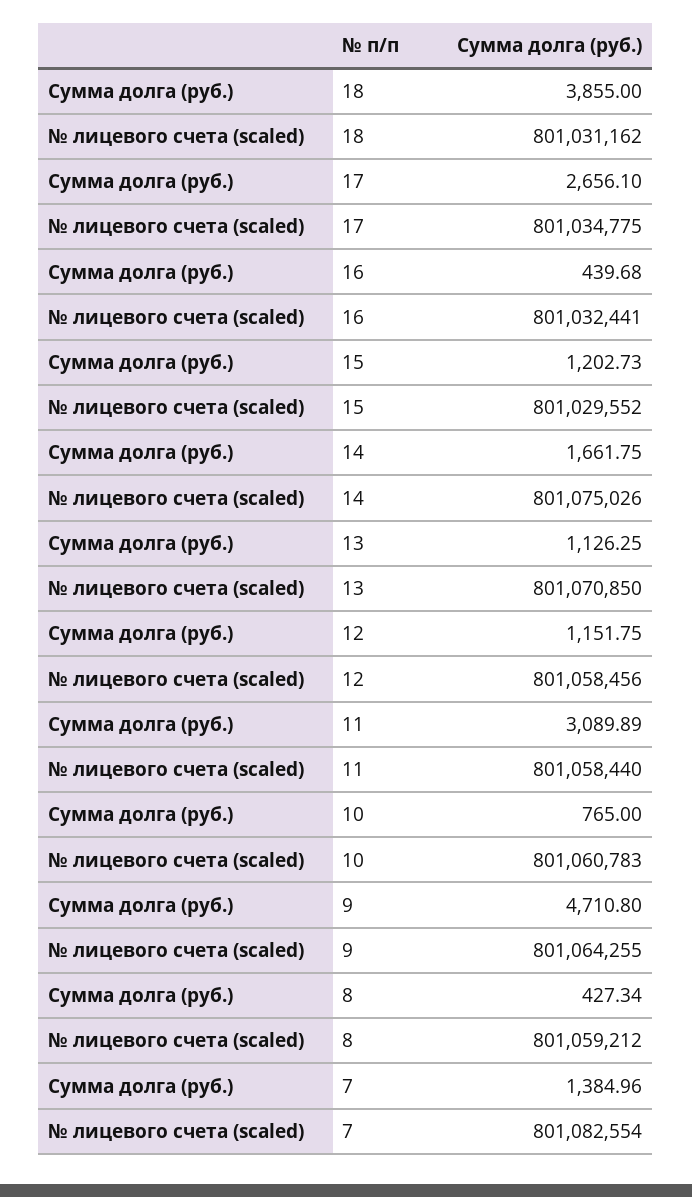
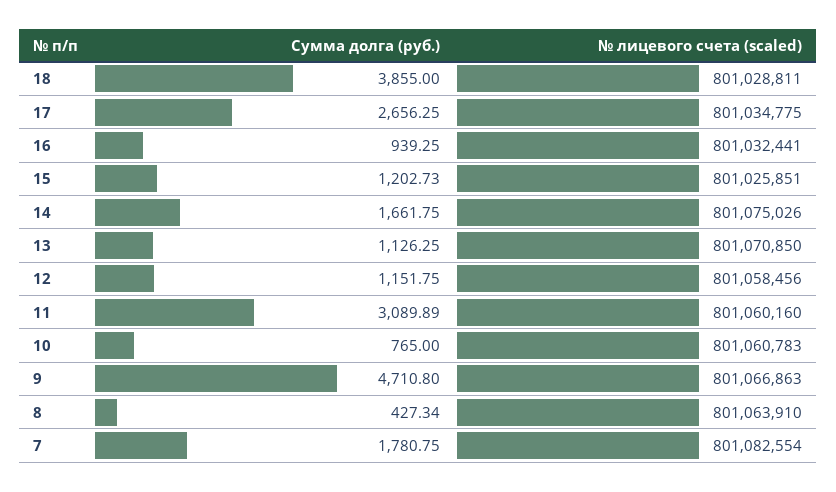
№ лицевого счета (scaled), 18: 801031162 -> 801028811
Сумма долга (руб.), 17: 2656.1 -> 2656.25
Сумма долга (руб.), 16: 439.68 -> 939.25
№ лицевого счета (scaled), 15: 801029552 -> 801025851
№ лицевого счета (scaled), 11: 801058440 -> 801060160
№ лицевого счета (scaled), 9: 801064255 -> 801066863
№ лицевого счета (scaled), 8: 801059212 -> 801063910
Сумма долга (руб.), 7: 1384.96 -> 1780.75

